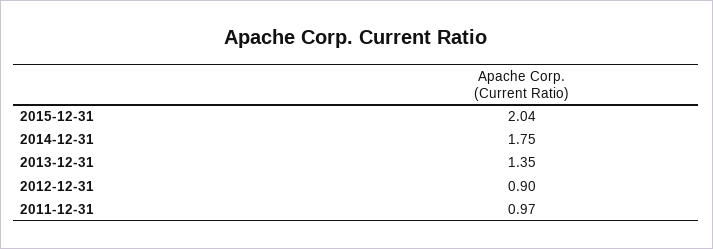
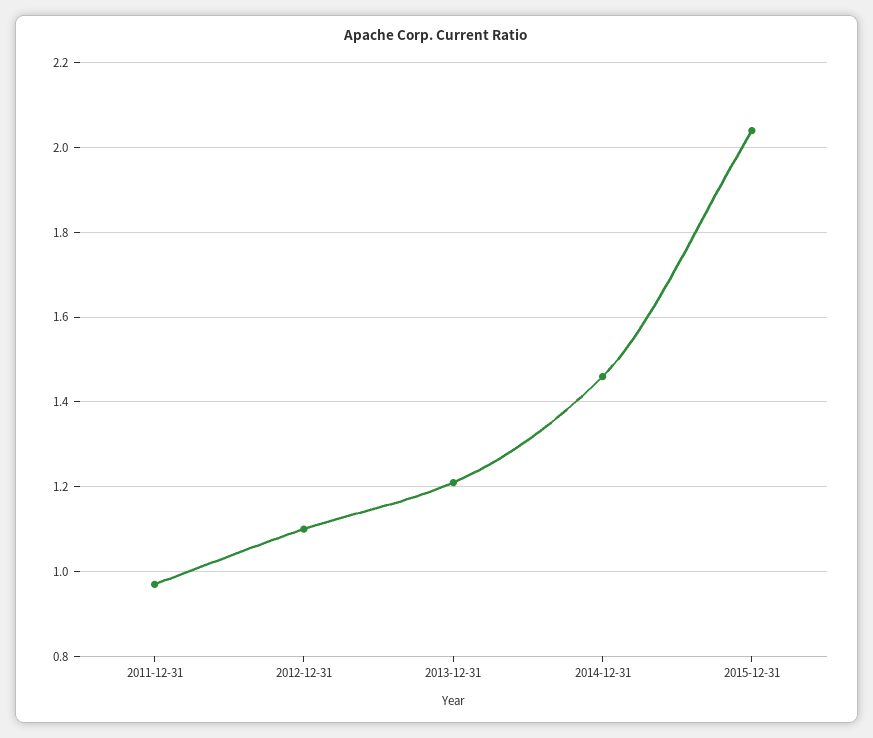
2014-12-31: 1.75 -> 1.45
2013-12-31: 1.35 -> 1.2
2012-12-31: 0.9 -> 1.1

